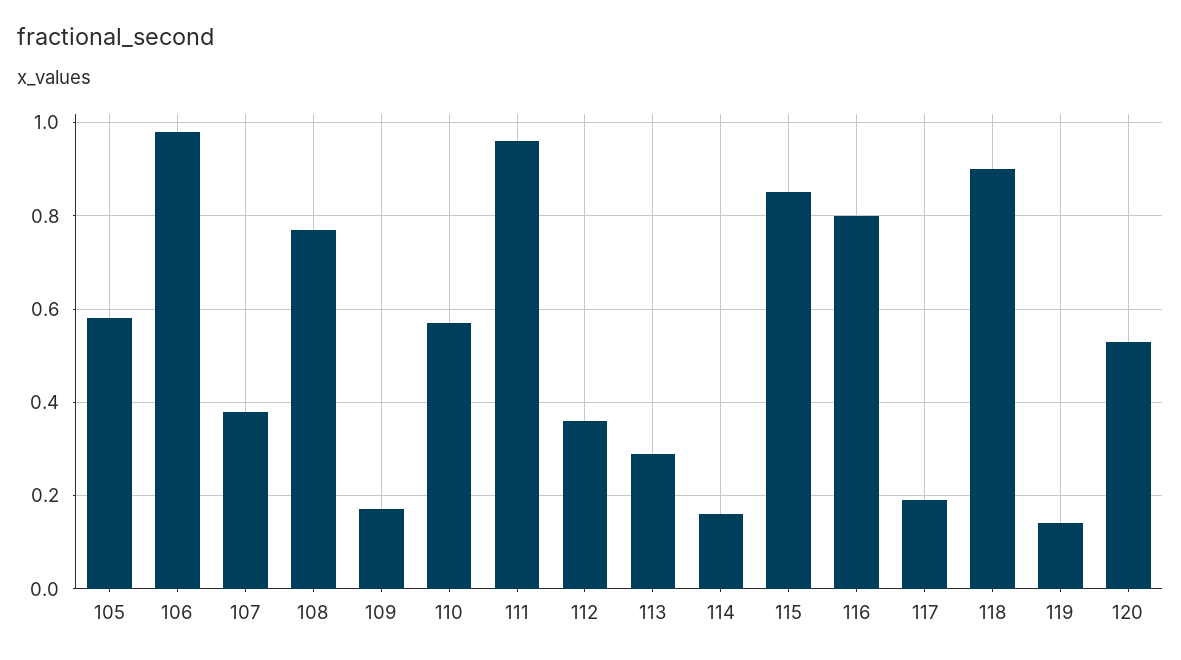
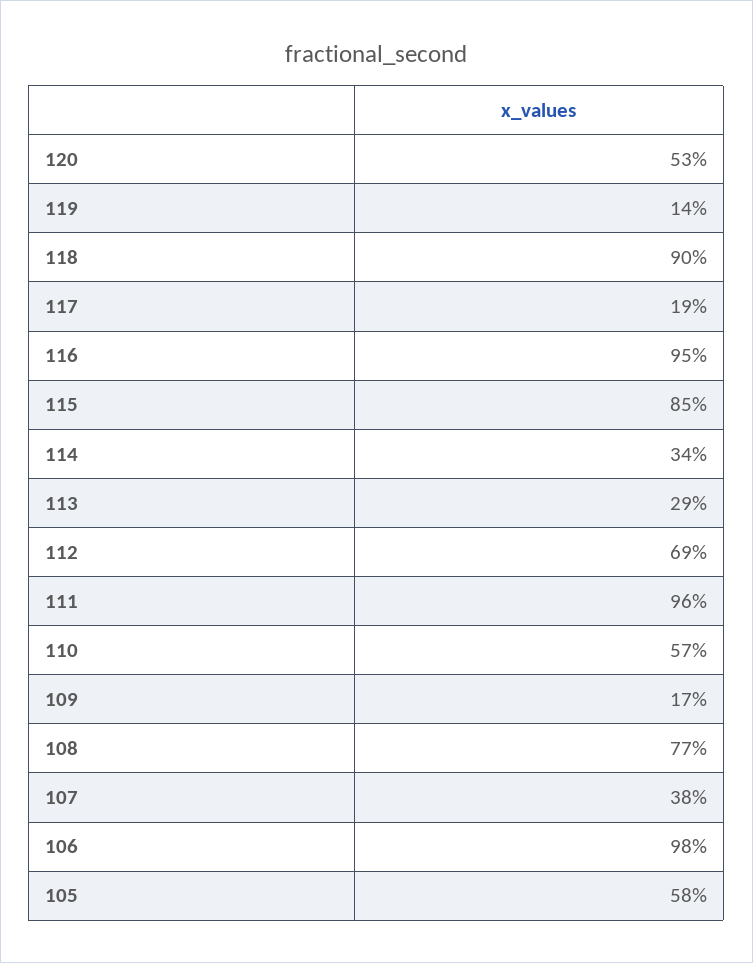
112: 0.35 -> 0.69
114: 0.15 -> 0.34
116: 0.8 -> 0.95

